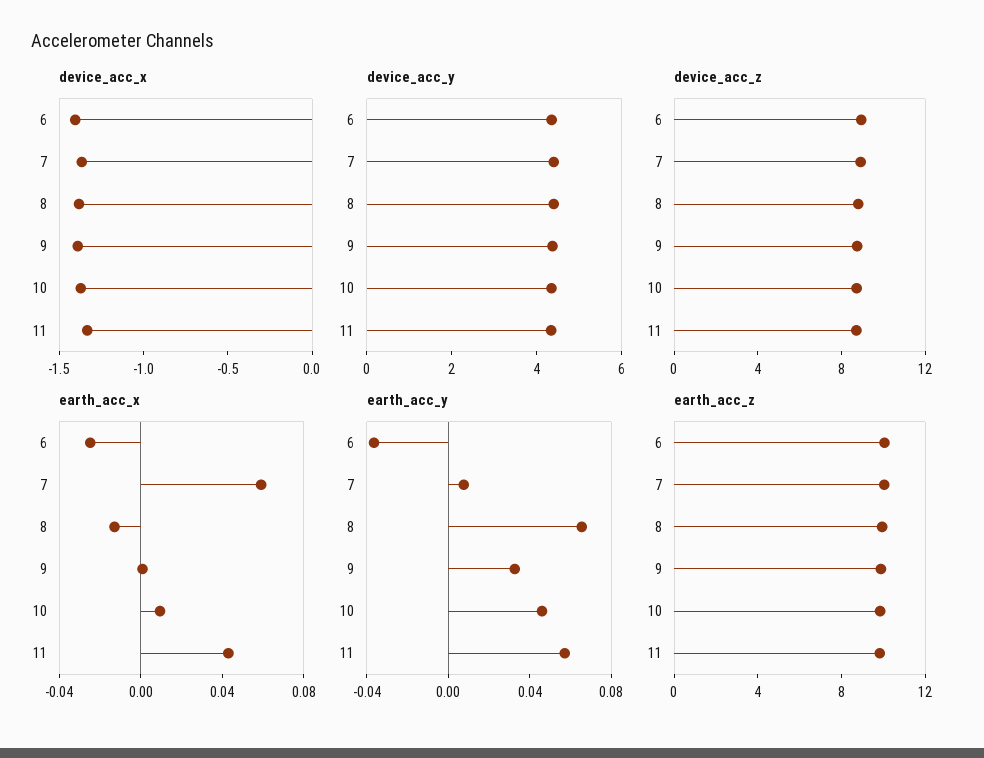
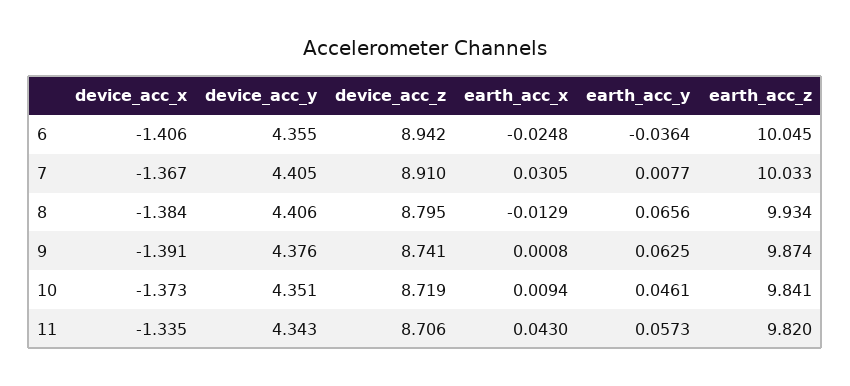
earth_acc_x, 7: 0.06 -> 0.0305
earth_acc_y, 9: 0.03 -> 0.0625

